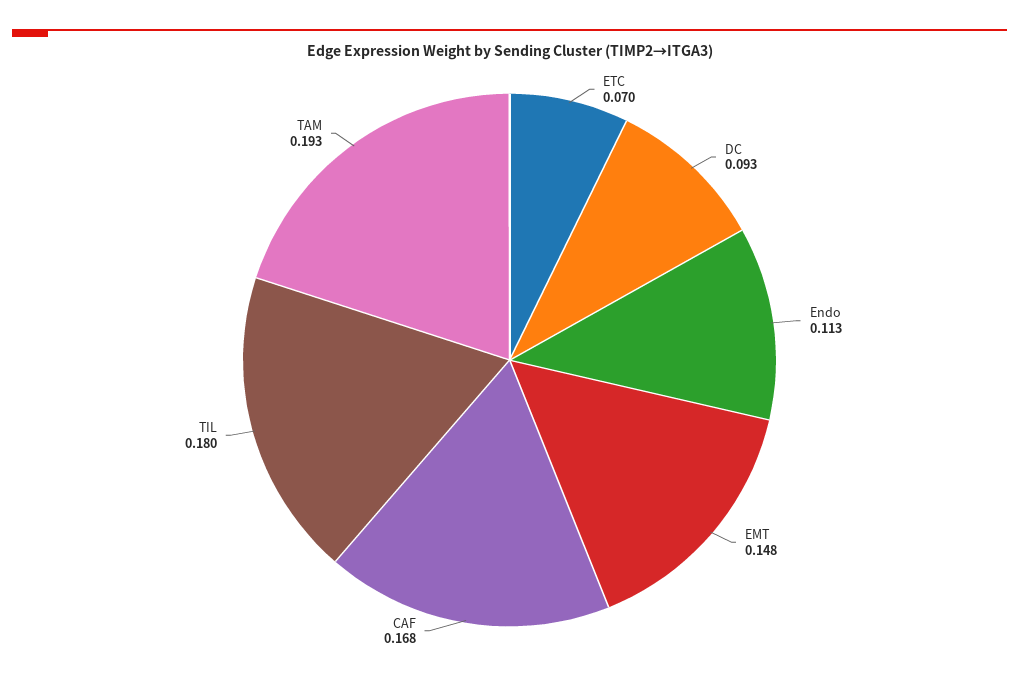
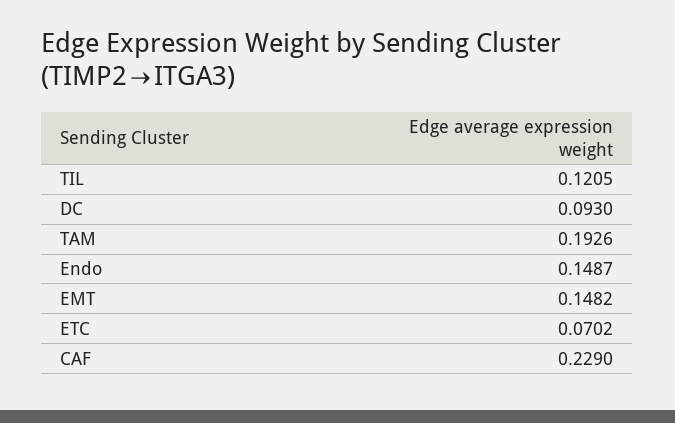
Endo: 0.113 -> 0.1487
CAF: 0.168 -> 0.229
TIL: 0.18 -> 0.1205

